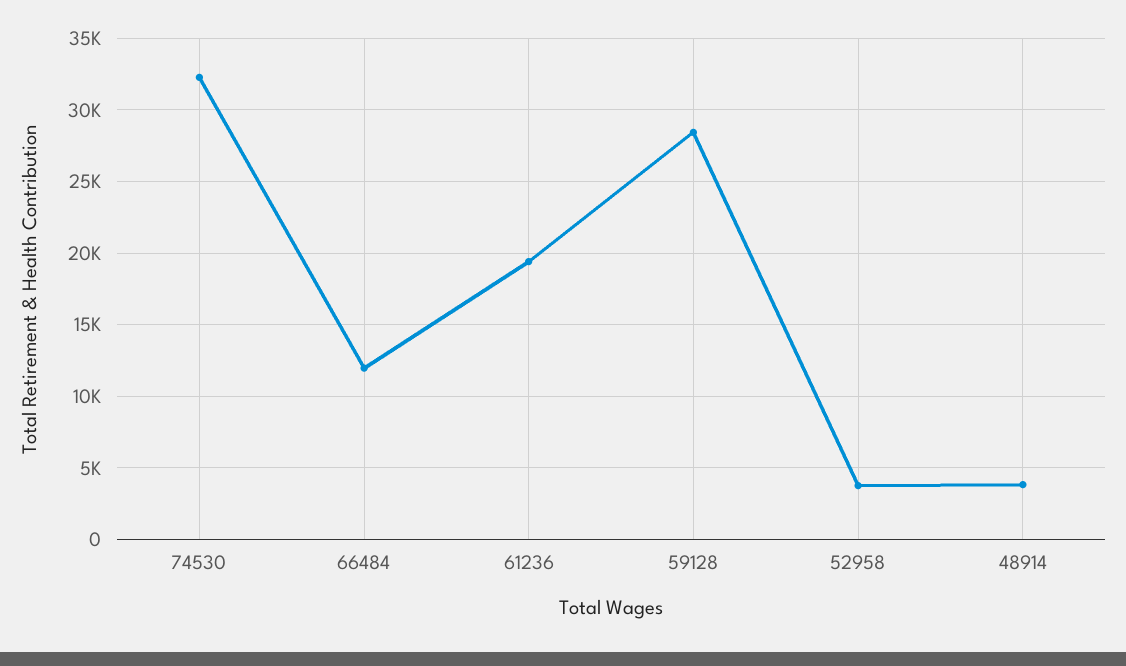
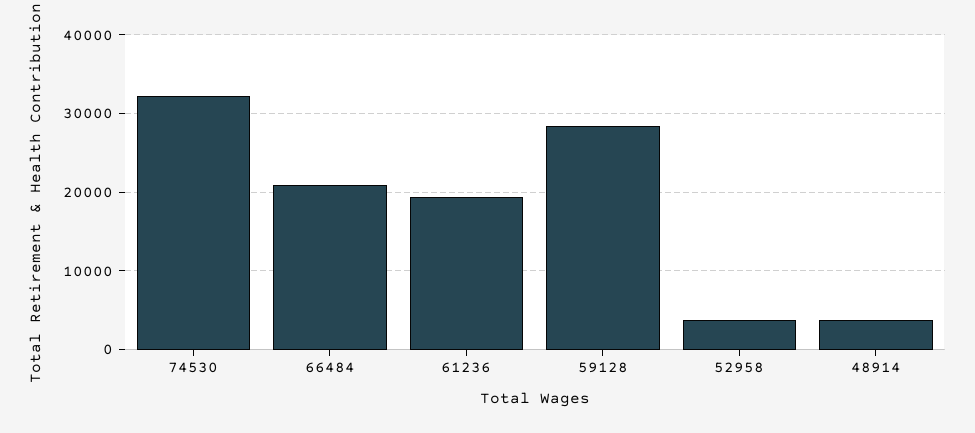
66484: 12000 -> 21000

